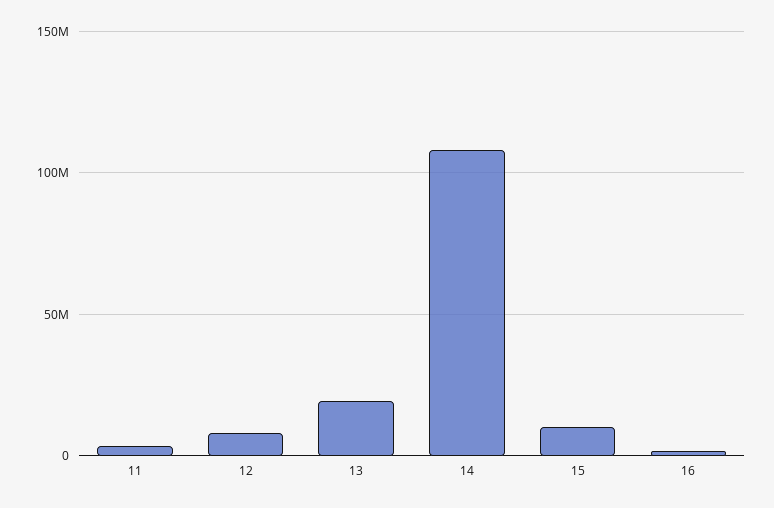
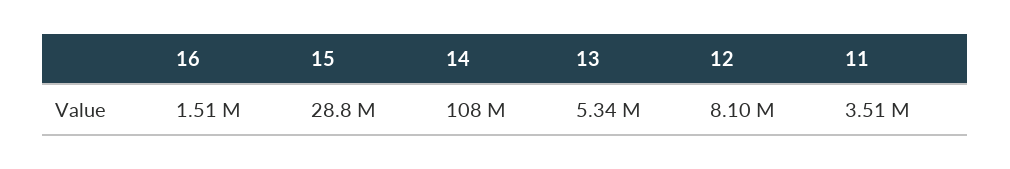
13: 20000000 -> 5340000
15: 10000000 -> 28800000

